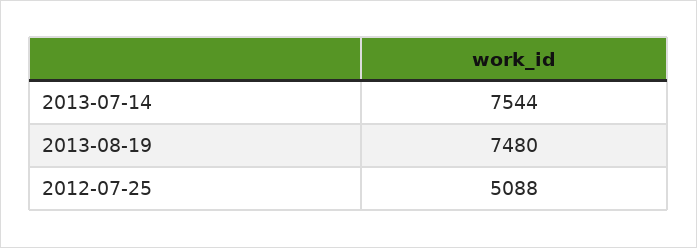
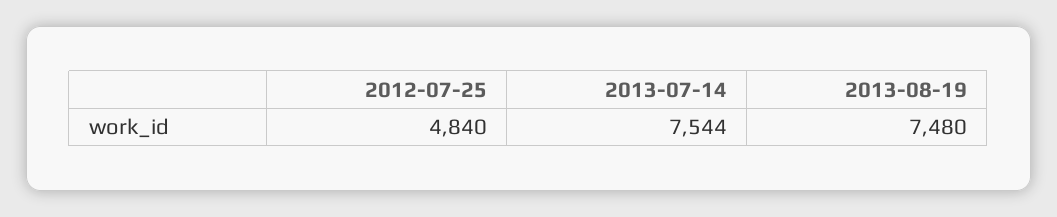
2012-07-25: 5088 -> 4840

